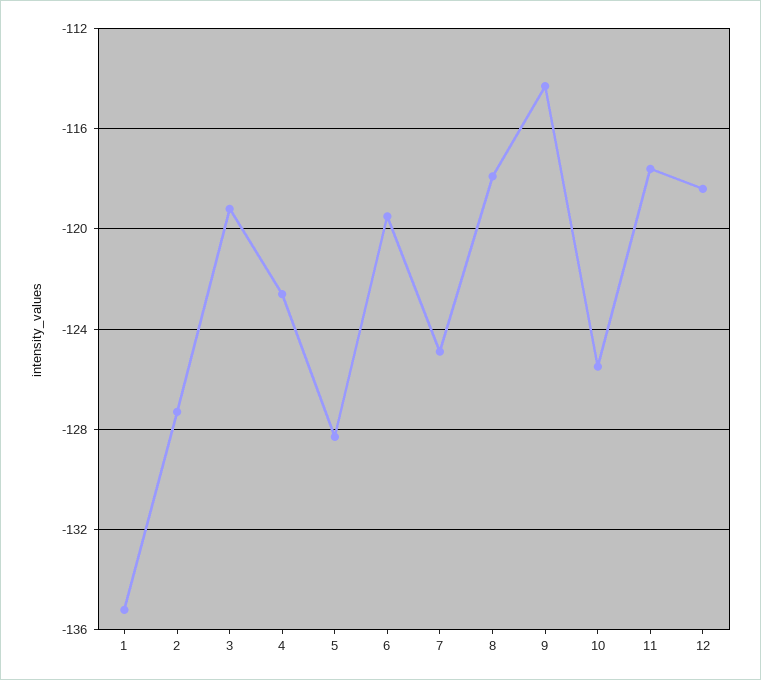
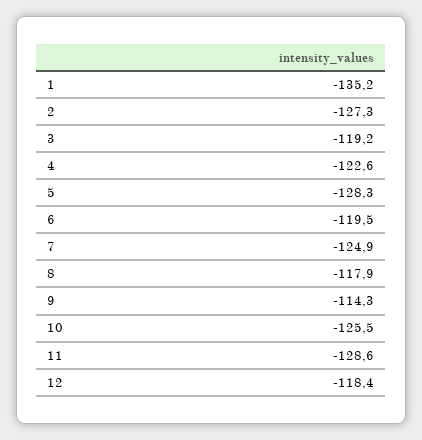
11: -117.5 -> -128.6

